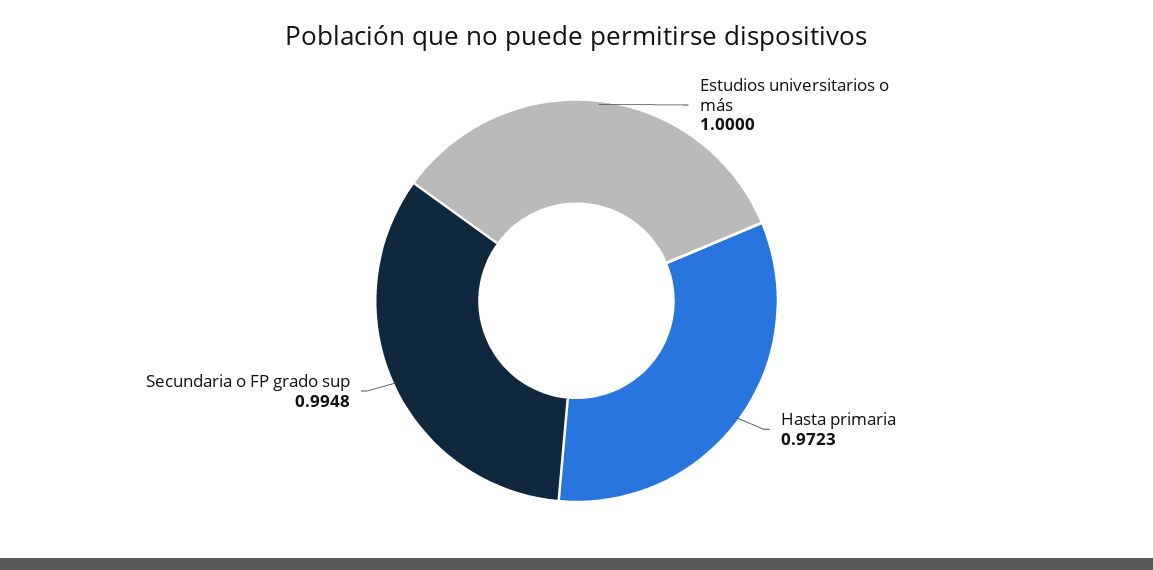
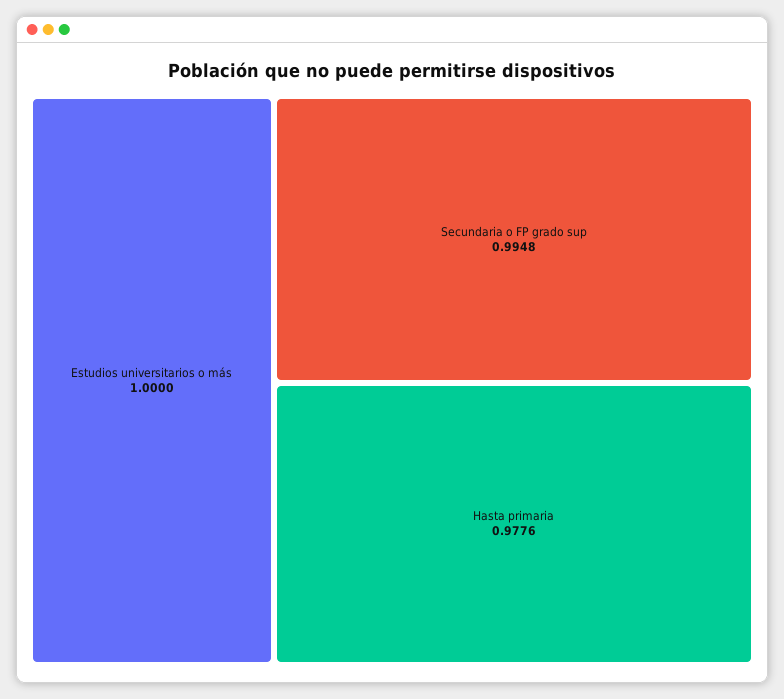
Hasta primaria: 0.9723 -> 0.9776

